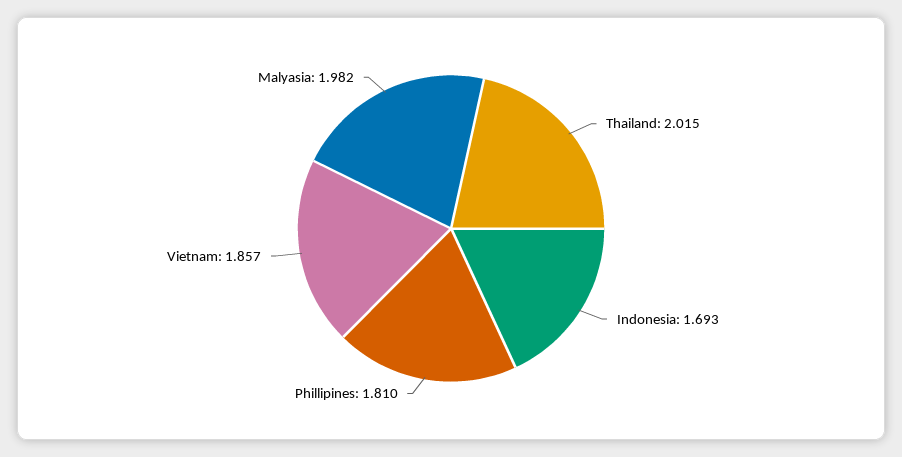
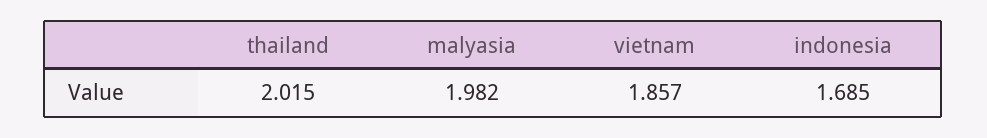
Indonesia: 1.693 -> 1.685
Phillipines: 1.81 -> none

